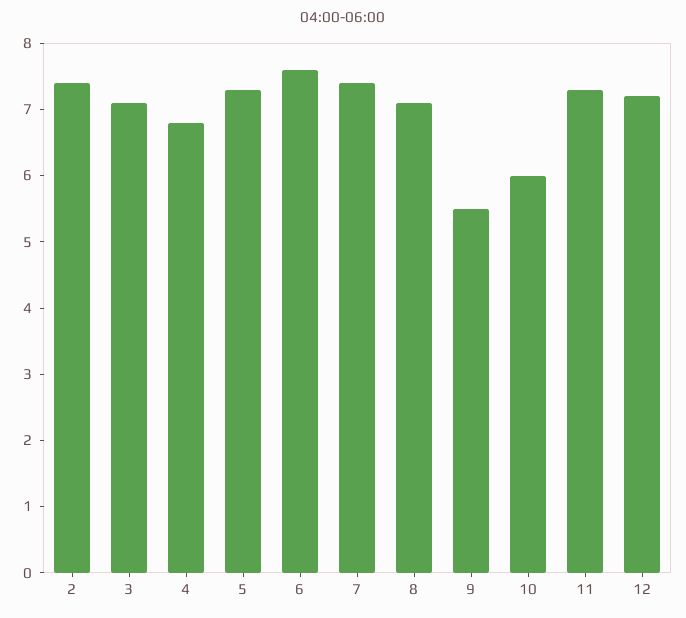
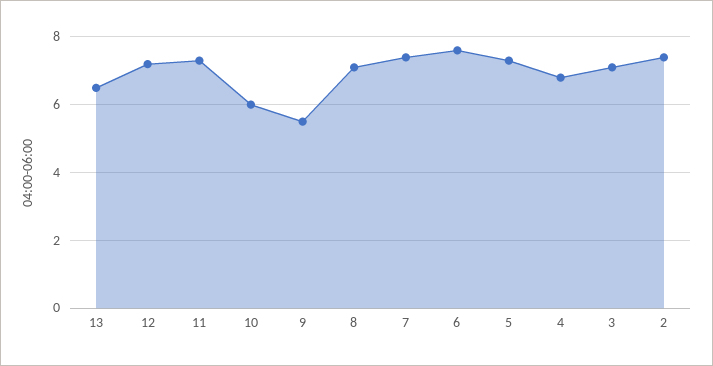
13: none -> 6.5

